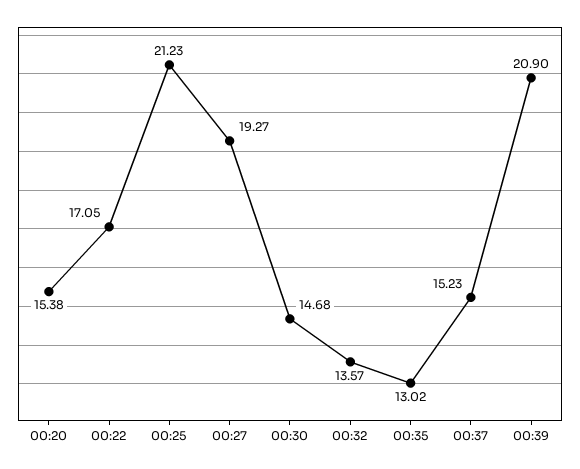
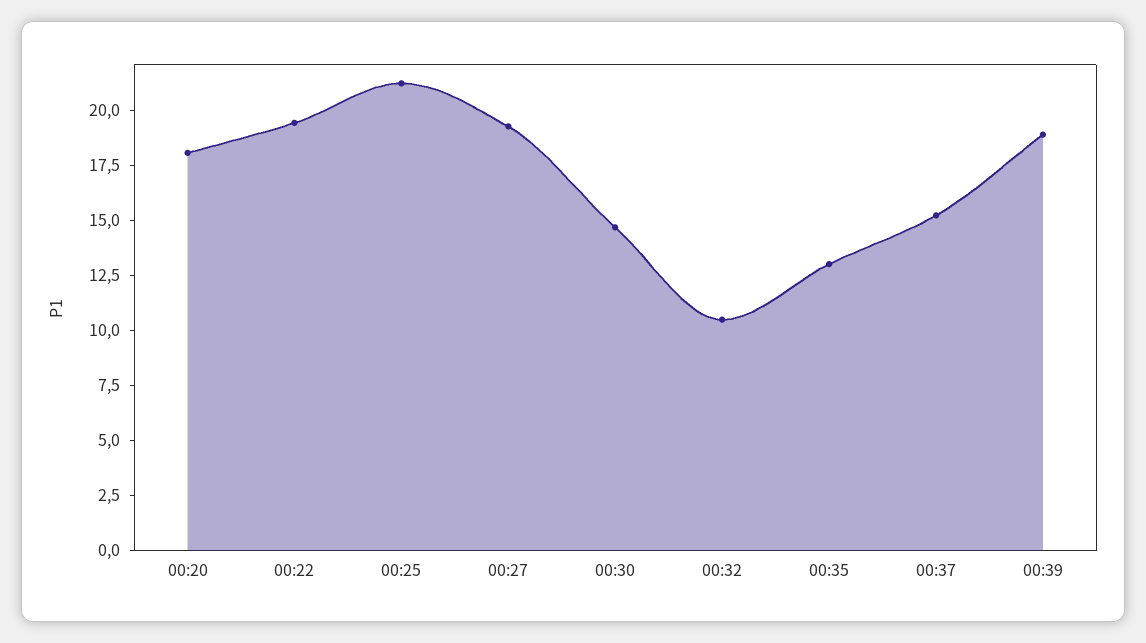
00:20: 15.38 -> 18
00:22: 17.05 -> 19.5
00:32: 13.57 -> 10.5
00:39: 20.9 -> 19

